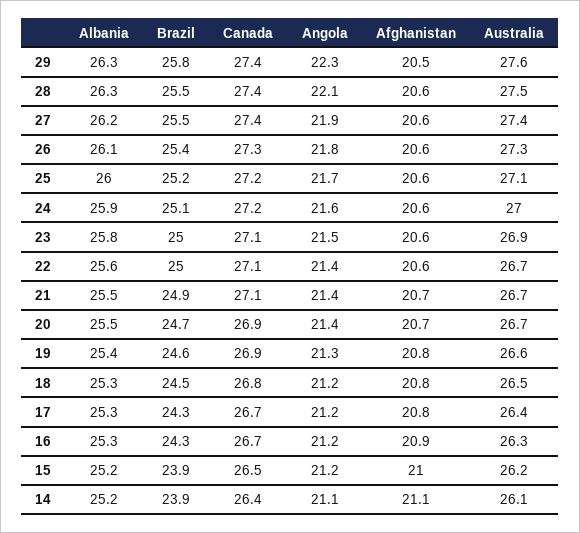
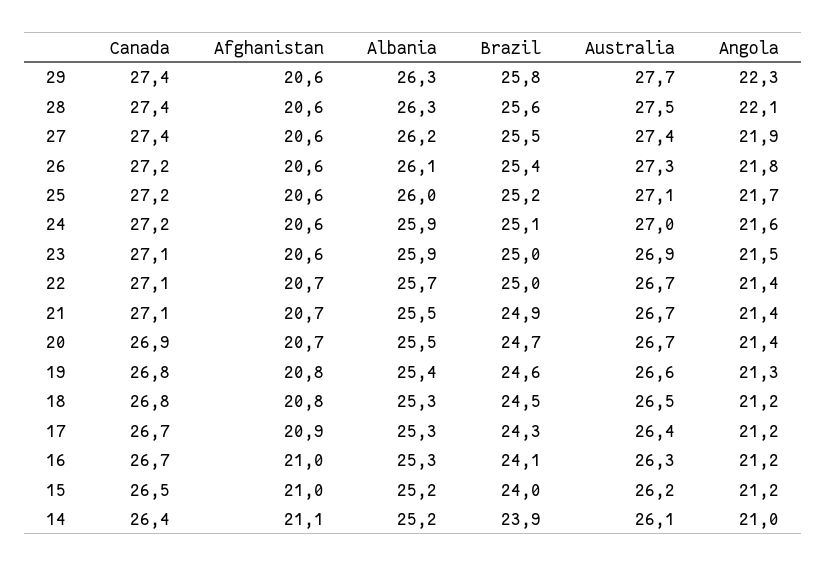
Afghanistan, 29: 20.5 -> 20.6
Australia, 29: 27.6 -> 27.7
Brazil, 28: 25.5 -> 25.6
Canada, 26: 27.3 -> 27.2
Albania, 23: 25.8 -> 25.9
Albania, 22: 25.6 -> 25.7
Afghanistan, 22: 20.6 -> 20.7
Canada, 19: 26.9 -> 26.8
Afghanistan, 17: 20.8 -> 20.9
Brazil, 16: 24.3 -> 24.1
Afghanistan, 16: 20.9 -> 21
Brazil, 15: 23.9 -> 24
Angola, 14: 21.1 -> 21

